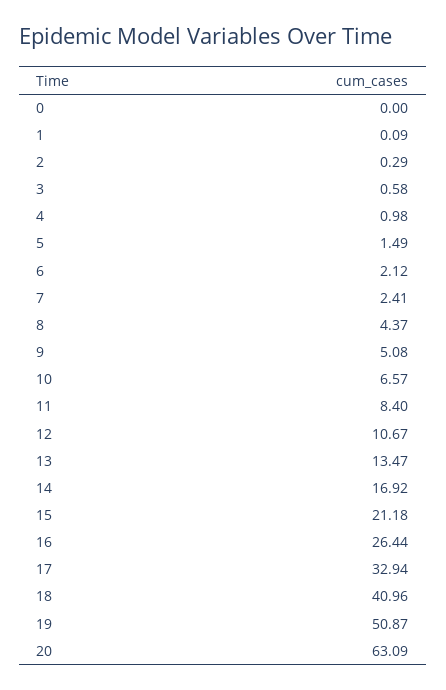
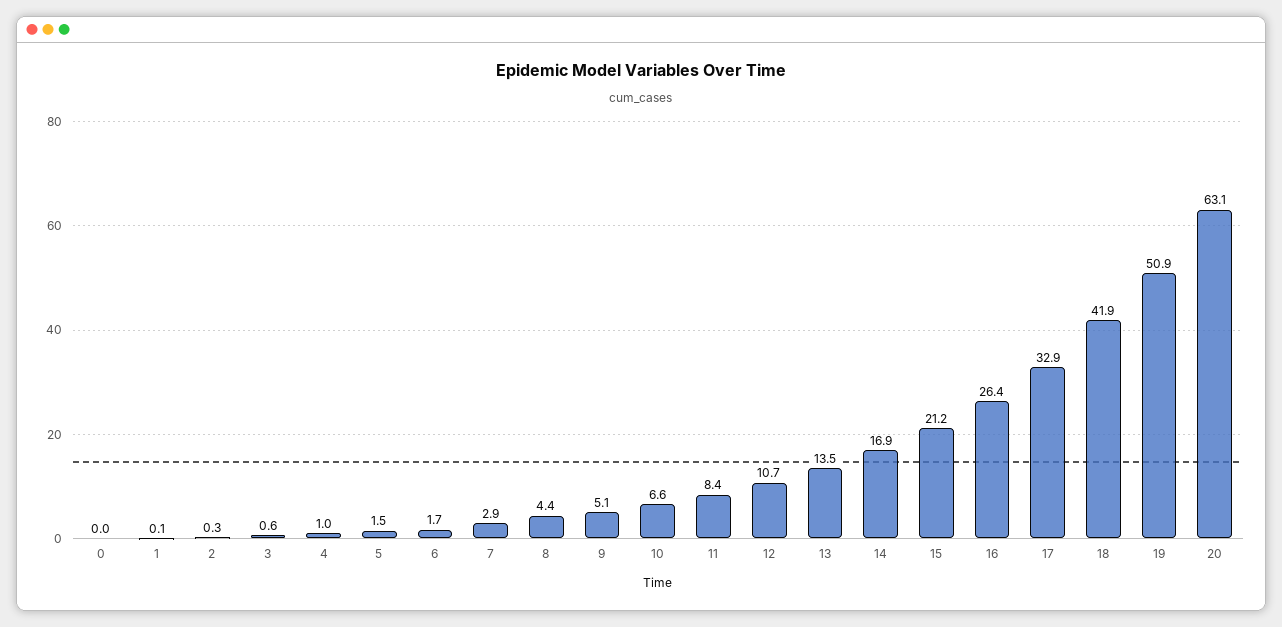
6: 2.12 -> 1.7
7: 2.41 -> 2.9
18: 40.96 -> 41.9

